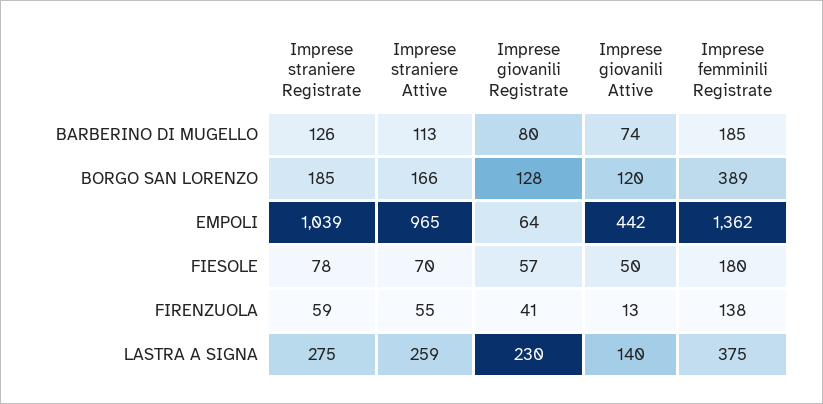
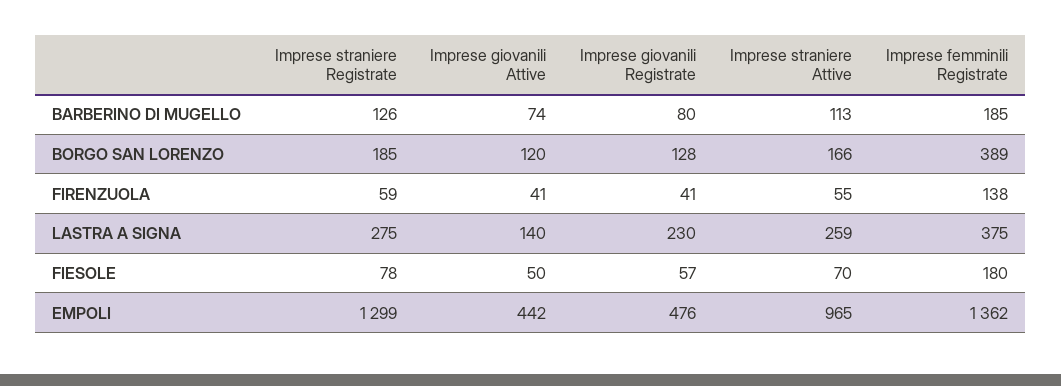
Imprese straniere Registrate, EMPOLI: 1039 -> 1299
Imprese giovanili Registrate, EMPOLI: 64 -> 476
Imprese giovanili Attive, FIRENZUOLA: 13 -> 41

